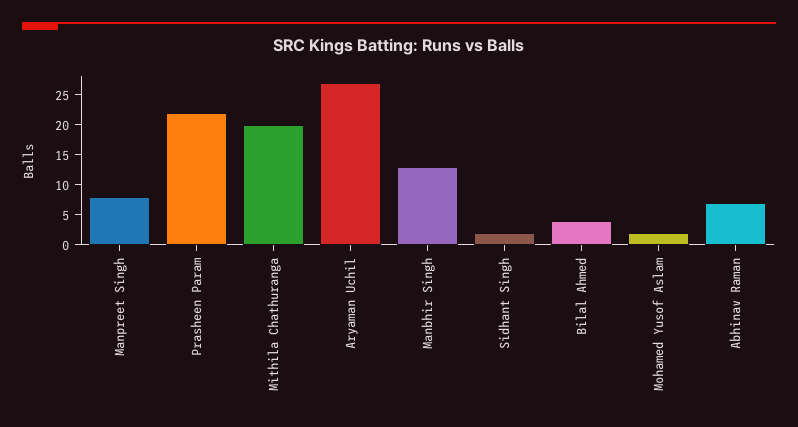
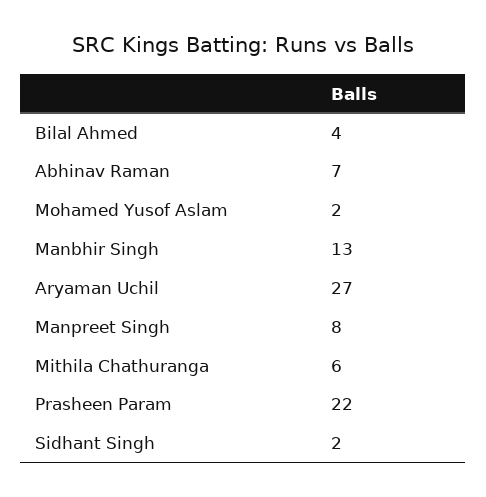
Mithila Chathuranga: 20 -> 6

